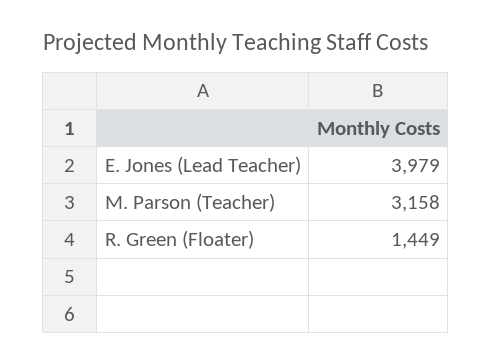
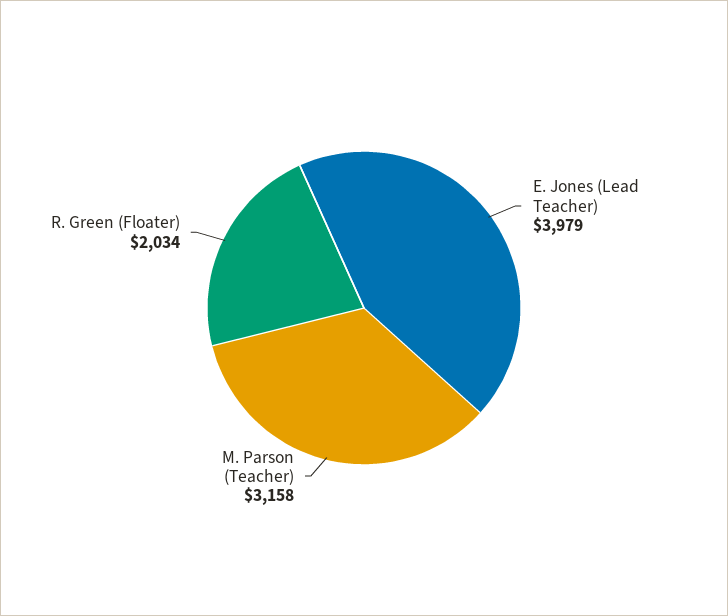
R. Green (Floater): 1449 -> 2034

